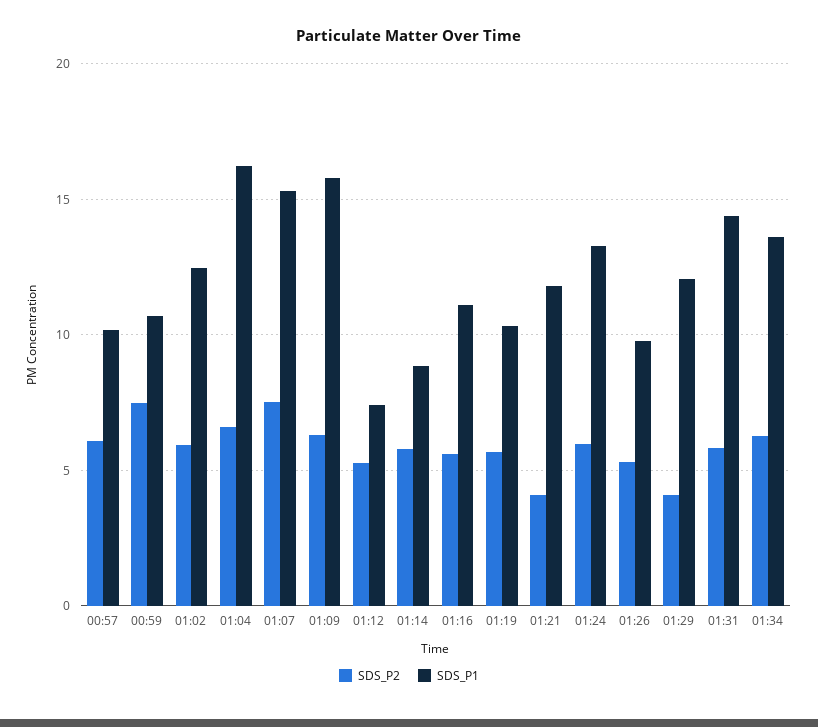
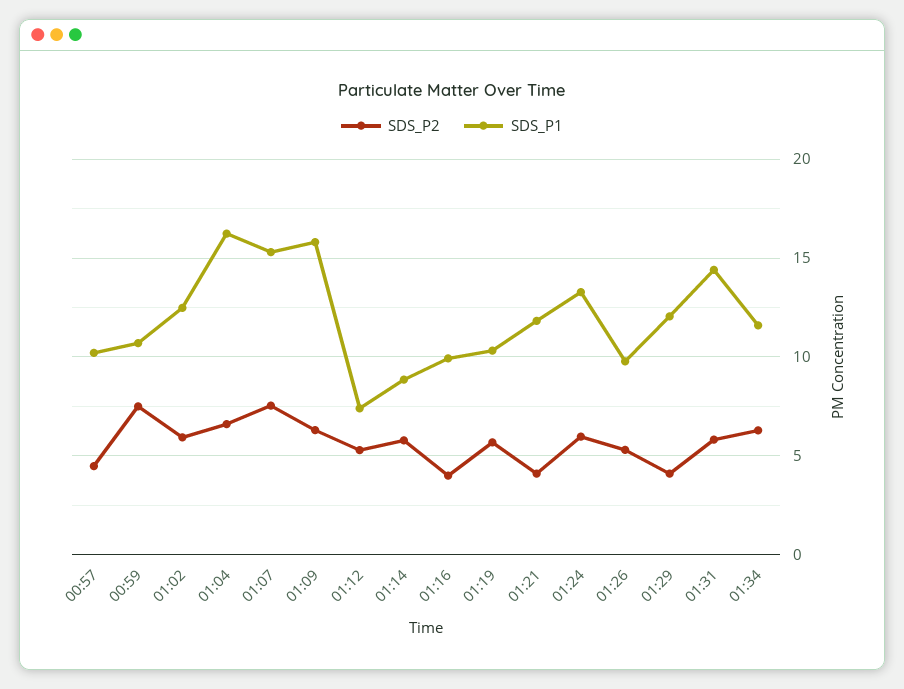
SDS_P2, 00:57: 6 -> 4.5
SDS_P2, 01:16: 5.5 -> 4
SDS_P1, 01:16: 11 -> 10
SDS_P1, 01:34: 13.5 -> 11.5

